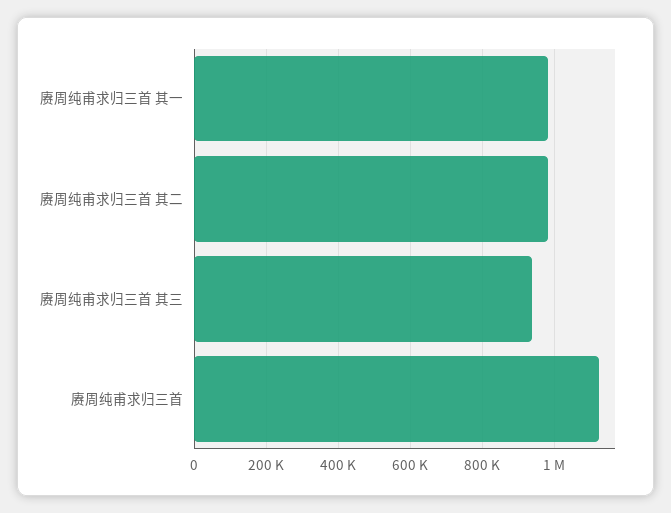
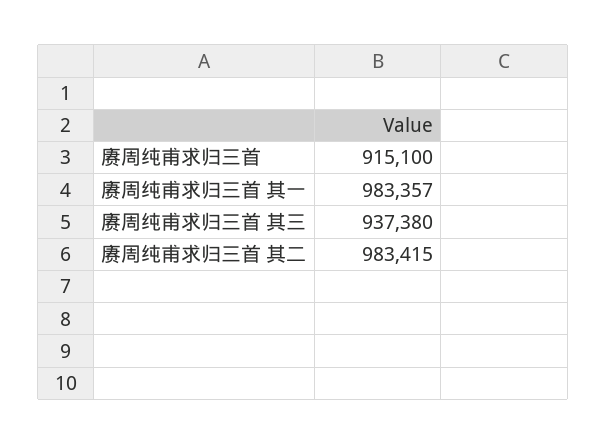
赓周纯甫求归三首: 1120000 -> 915100

